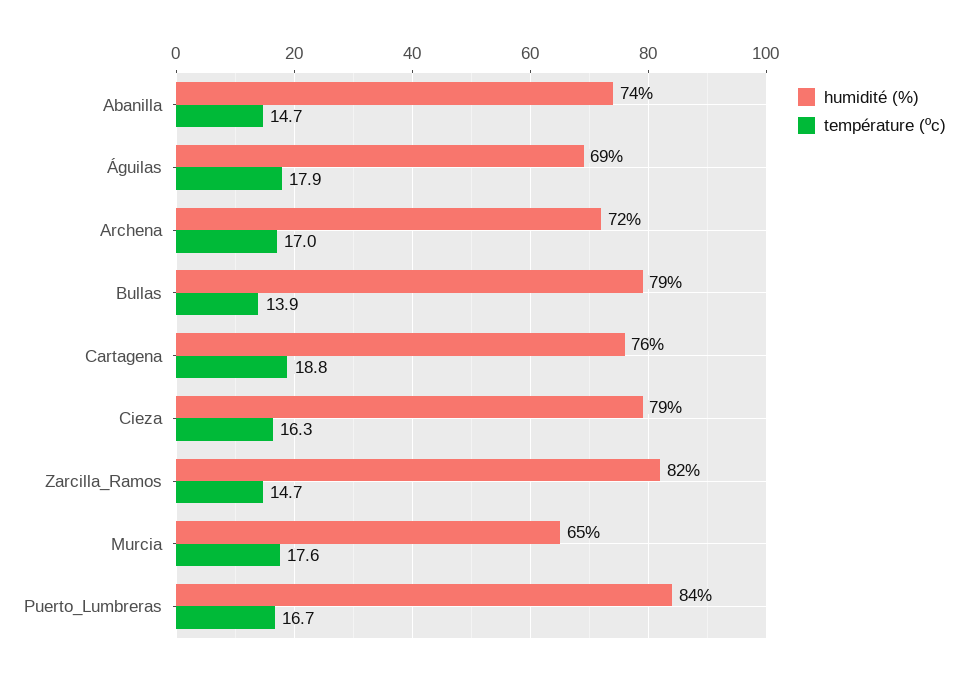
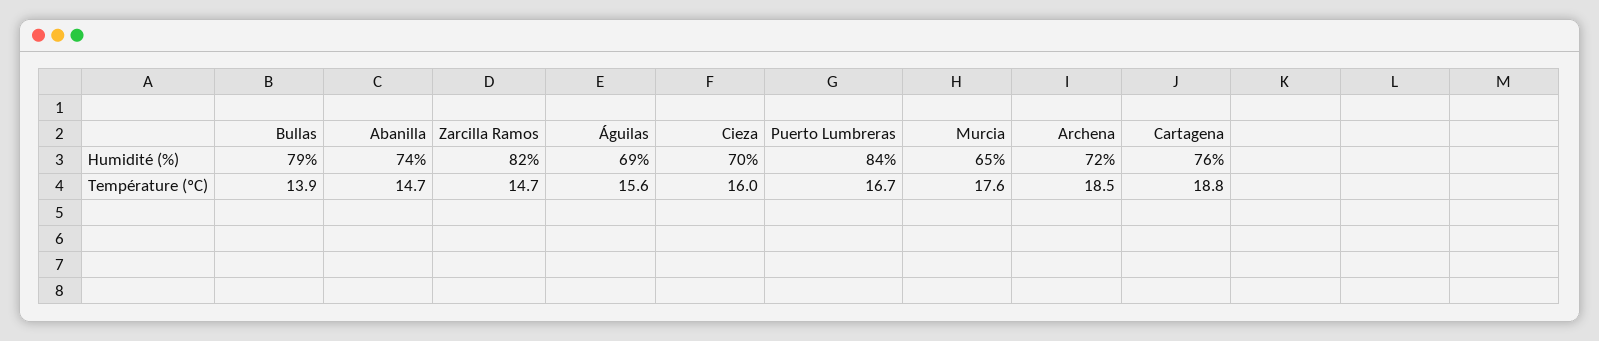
température (ºc), Águilas: 17.9 -> 15.6
température (ºc), Archena: 17 -> 18.5
humidité (%), Cieza: 79 -> 70
température (ºc), Cieza: 16.3 -> 16

